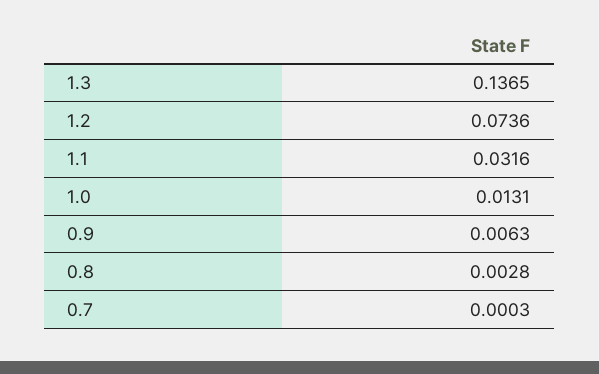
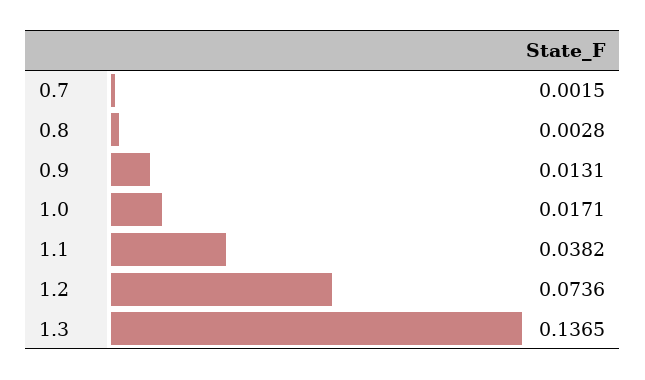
1.1: 0.0316 -> 0.0382
1.0: 0.0131 -> 0.0171
0.9: 0.0063 -> 0.0131
0.7: 0.0003 -> 0.0015

